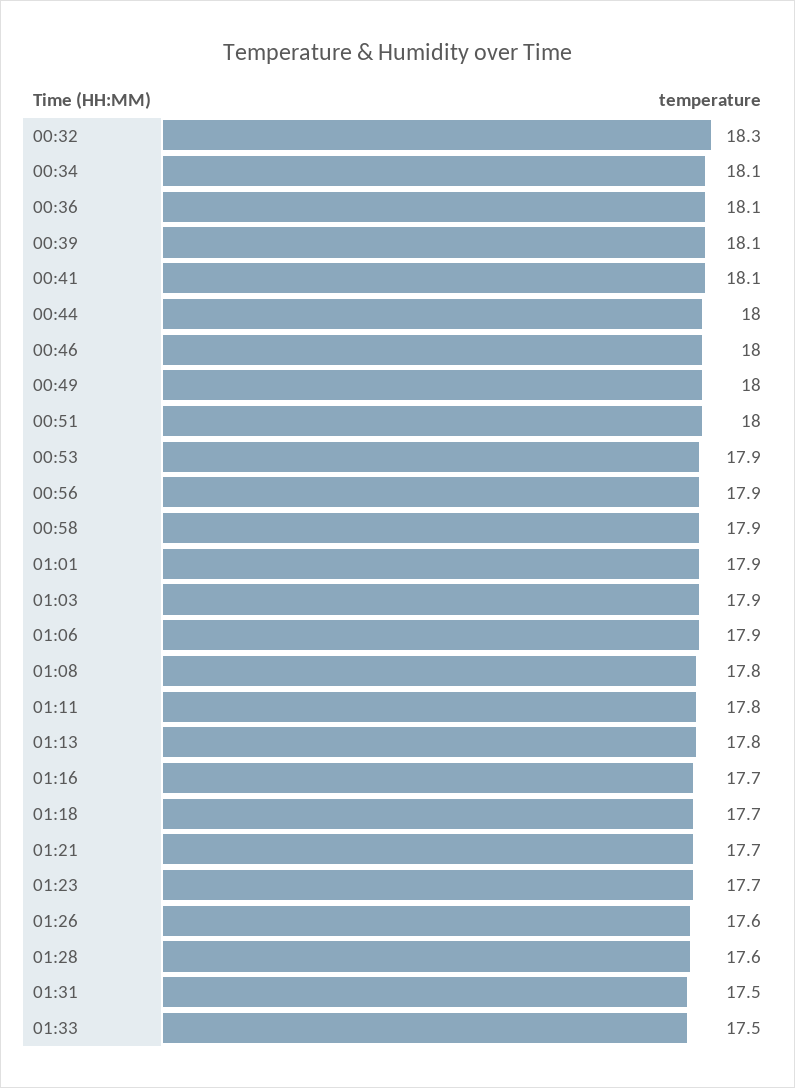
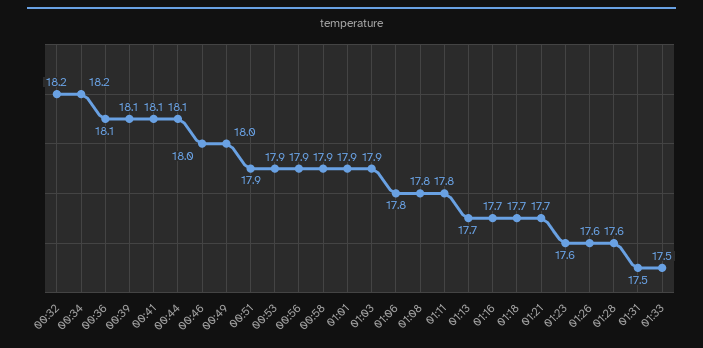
00:32: 18.3 -> 18.2
00:34: 18.1 -> 18.2
00:44: 18 -> 18.1
00:51: 18 -> 17.9
01:06: 17.9 -> 17.8
01:13: 17.8 -> 17.7
01:23: 17.7 -> 17.6

